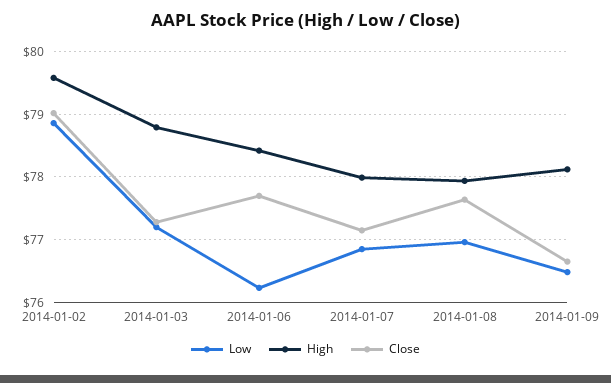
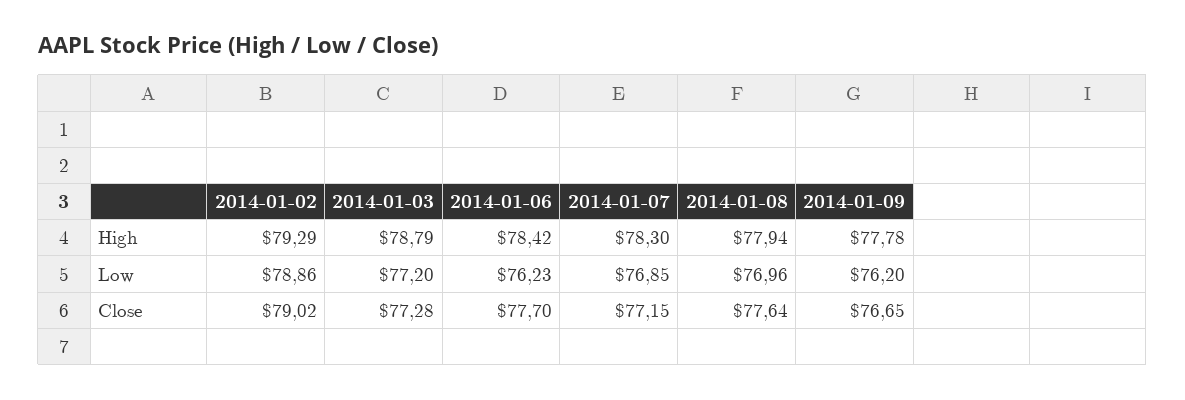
High, 2014-01-02: 79.6 -> 79.29
High, 2014-01-07: 78 -> 78.3
Low, 2014-01-09: 76.5 -> 76.2
High, 2014-01-09: 78.1 -> 77.78

